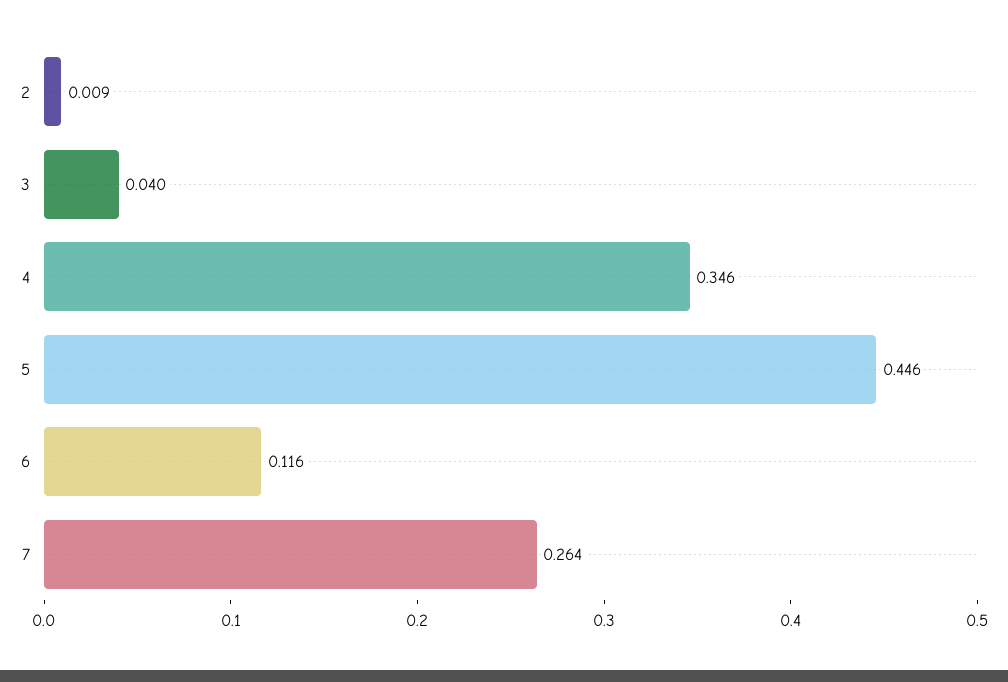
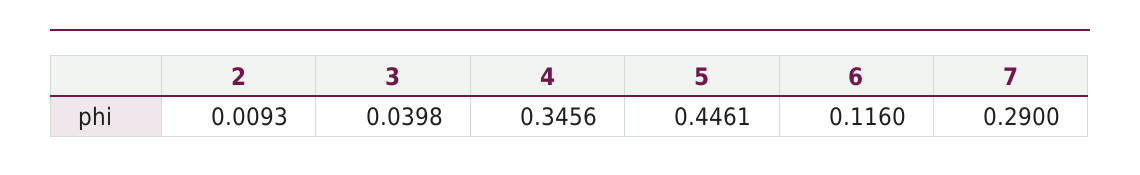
7: 0.264 -> 0.29

